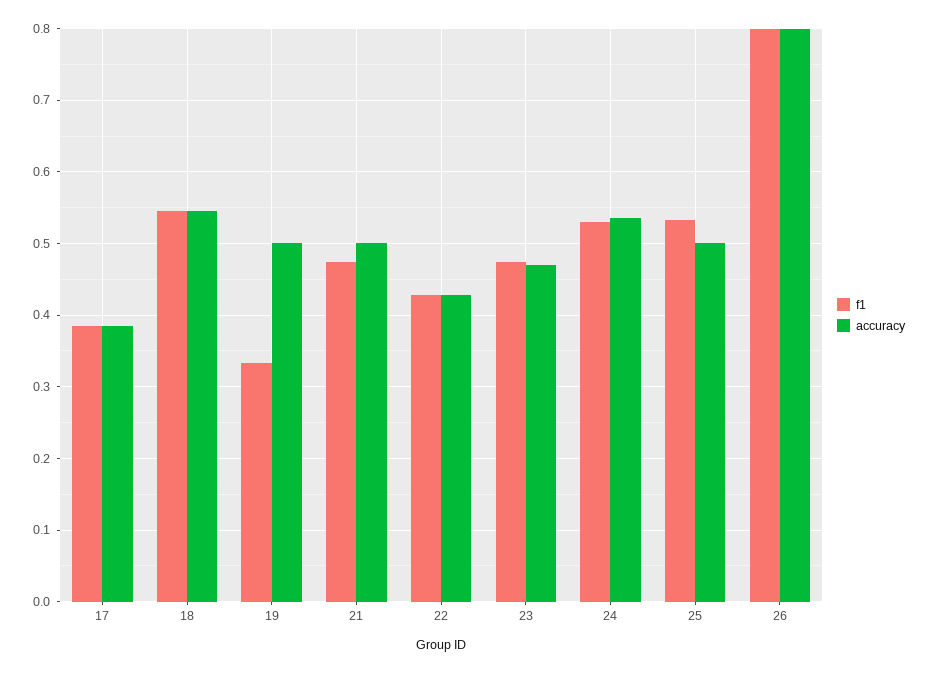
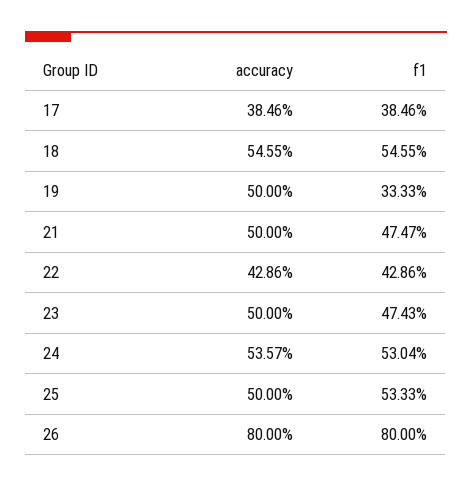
accuracy, 23: 0.47 -> 0.5

